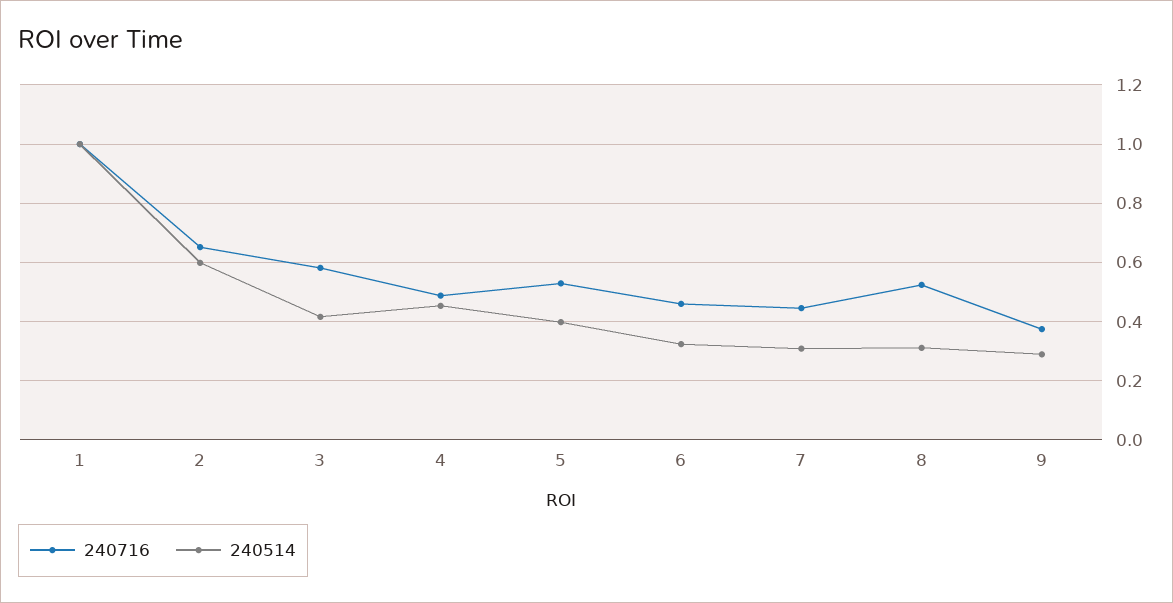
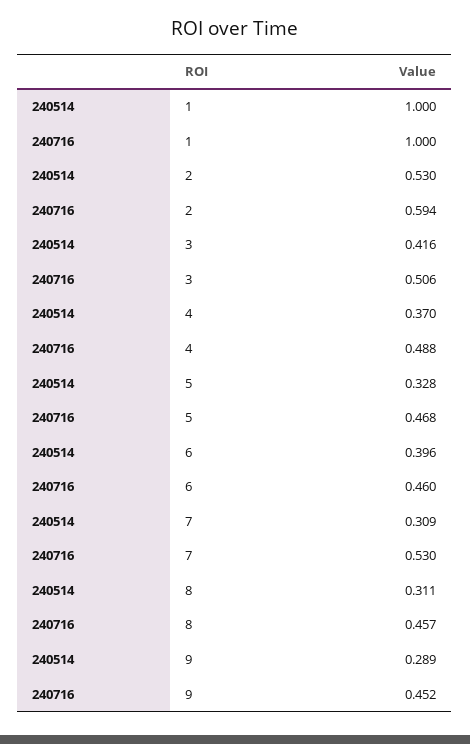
240716, 2: 0.65 -> 0.594
240514, 2: 0.6 -> 0.53
240716, 3: 0.575 -> 0.506
240514, 4: 0.45 -> 0.37
240716, 5: 0.525 -> 0.468
240514, 5: 0.4 -> 0.328
240514, 6: 0.325 -> 0.396
240716, 7: 0.45 -> 0.53
240716, 8: 0.525 -> 0.457
240716, 9: 0.375 -> 0.452

